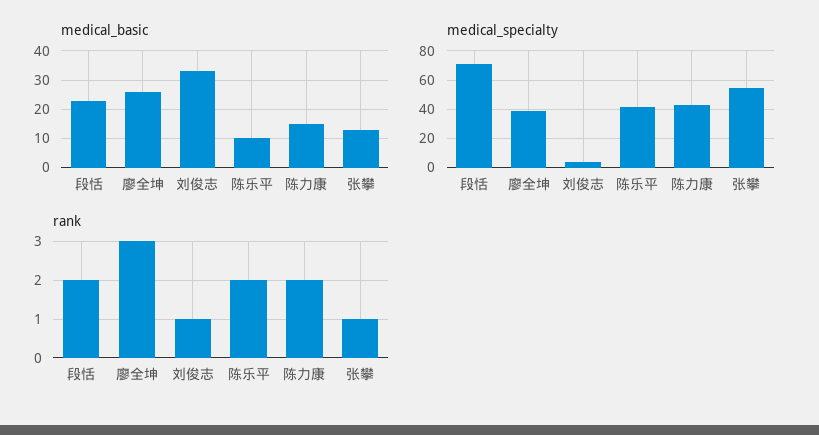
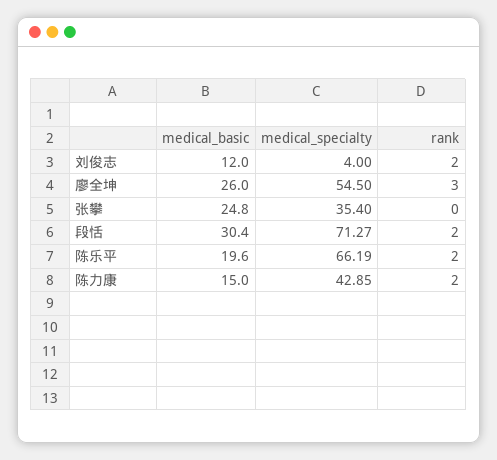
medical_basic, 段恬: 22.5 -> 30.4
medical_basic, 刘俊志: 32.5 -> 12
medical_basic, 陈乐平: 10 -> 19.6
medical_basic, 张攀: 12.5 -> 24.8
medical_specialty, 廖全坤: 40 -> 54.5
medical_specialty, 陈乐平: 40 -> 66.19
medical_specialty, 张攀: 55 -> 35.4
rank, 刘俊志: 1 -> 2
rank, 张攀: 1 -> 0

